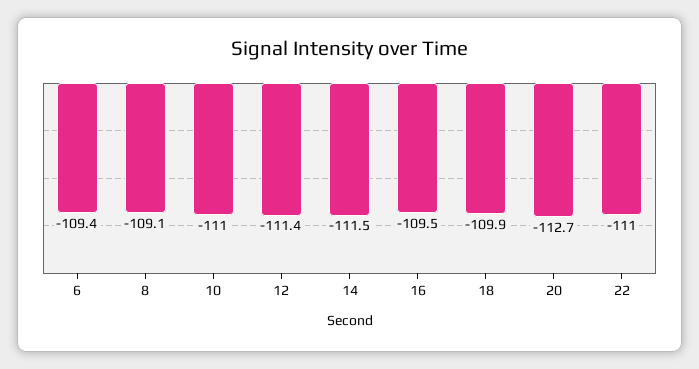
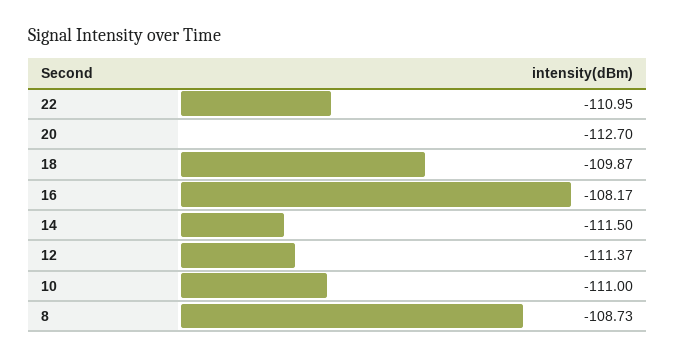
6: -109.4 -> none
8: -109.1 -> -108.73
16: -109.5 -> -108.17

